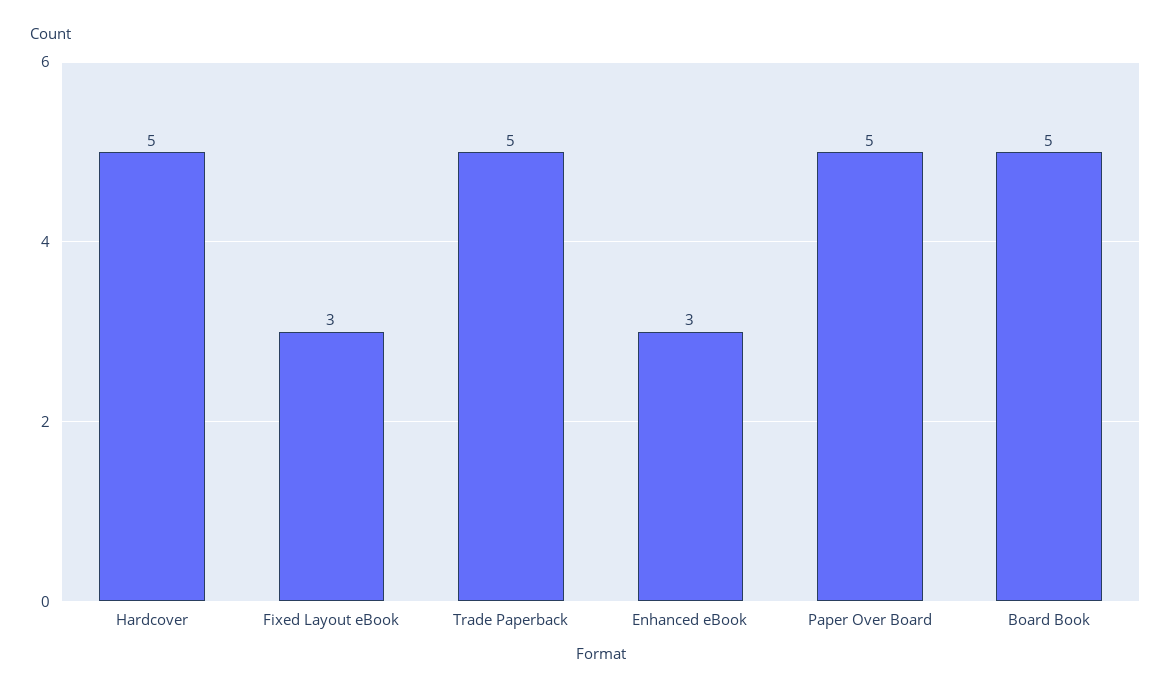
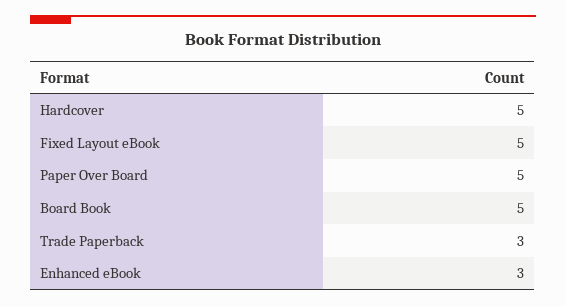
Fixed Layout eBook: 3 -> 5
Trade Paperback: 5 -> 3

